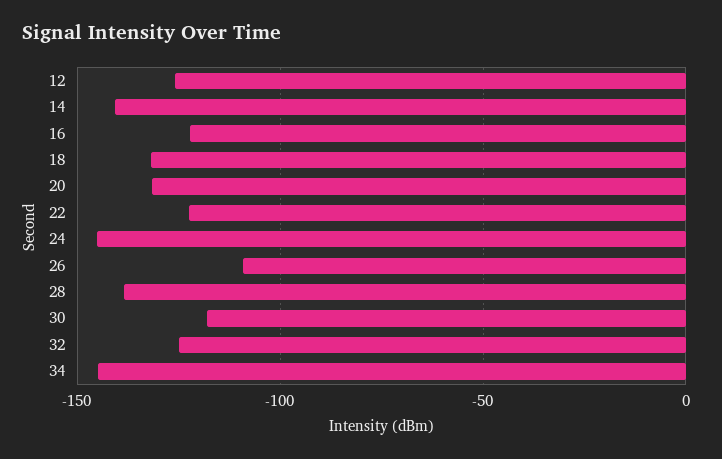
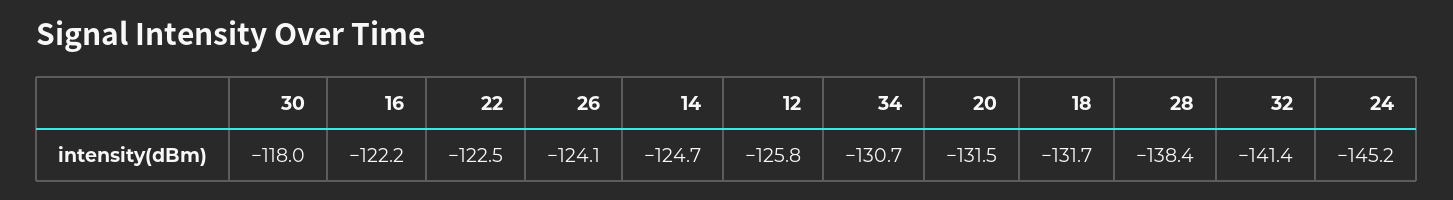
14: -140 -> -124.7
26: -110 -> -124.1
32: -125 -> -141.4
34: -145 -> -130.7

